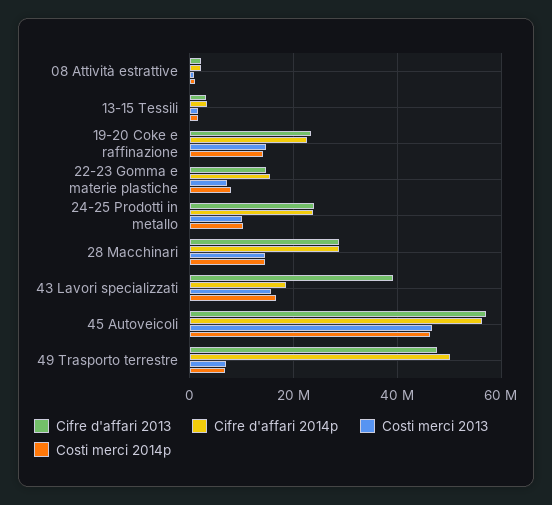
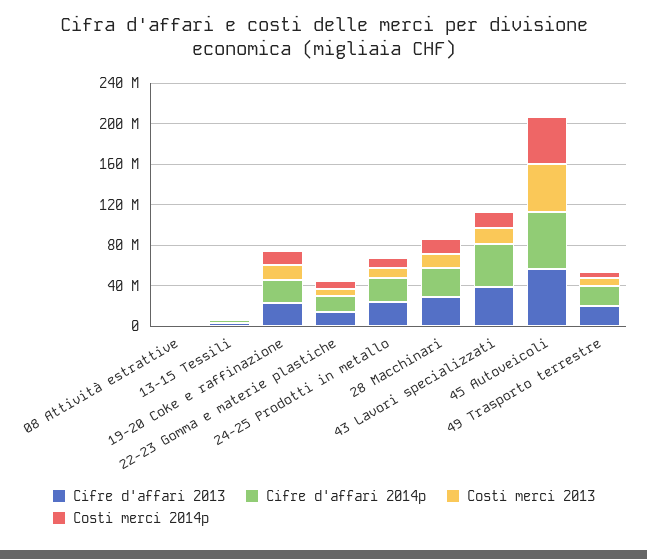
Cifre d'affari 2014p, 43 Lavori specializzati: 18000000 -> 40000000
Cifre d'affari 2013, 49 Trasporto terrestre: 48000000 -> 20000000
Cifre d'affari 2014p, 49 Trasporto terrestre: 50000000 -> 20000000

